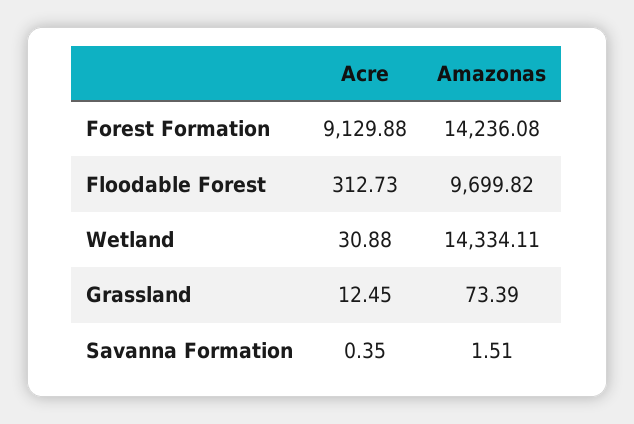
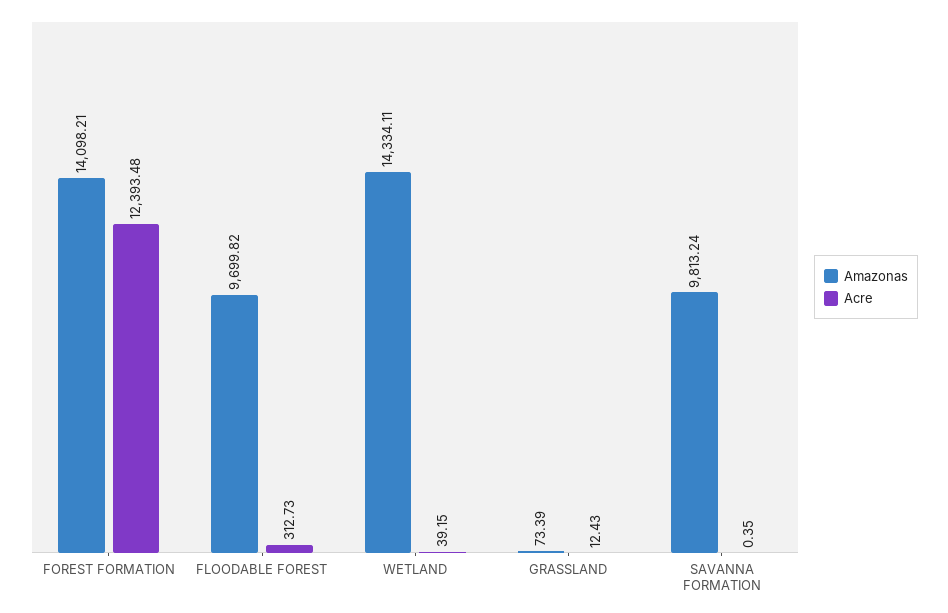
Acre, Forest Formation: 9129.88 -> 12393.48
Amazonas, Forest Formation: 14236.08 -> 14098.21
Acre, Wetland: 30.88 -> 39.15
Acre, Grassland: 12.45 -> 12.43
Amazonas, Savanna Formation: 1.51 -> 9813.24

